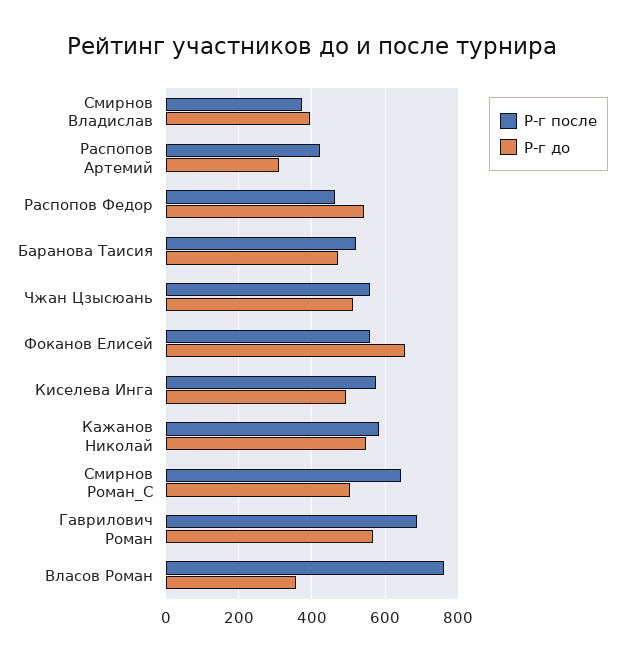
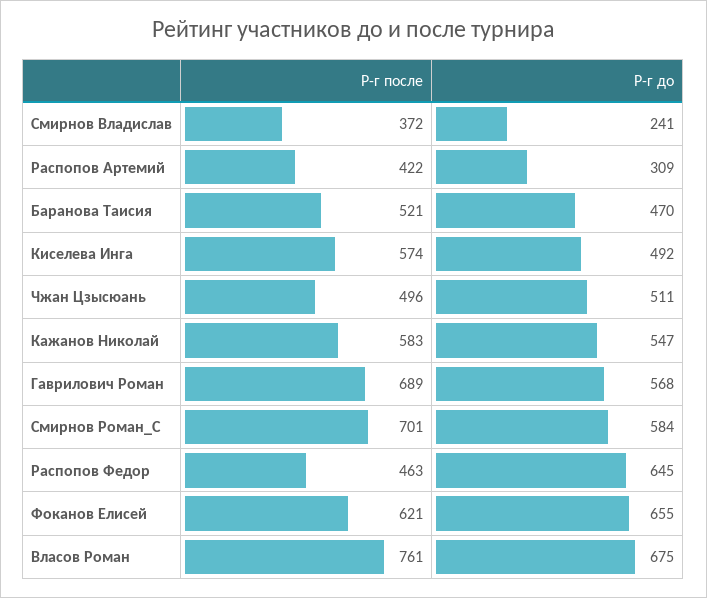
Р-г до, Смирнов Владислав: 400 -> 241
Р-г до, Распопов Федор: 540 -> 645
Р-г после, Чжан Цзысюань: 560 -> 496
Р-г после, Фоканов Елисей: 560 -> 621
Р-г после, Смирнов Роман_С: 640 -> 701
Р-г до, Смирнов Роман_С: 500 -> 584
Р-г до, Власов Роман: 360 -> 675

